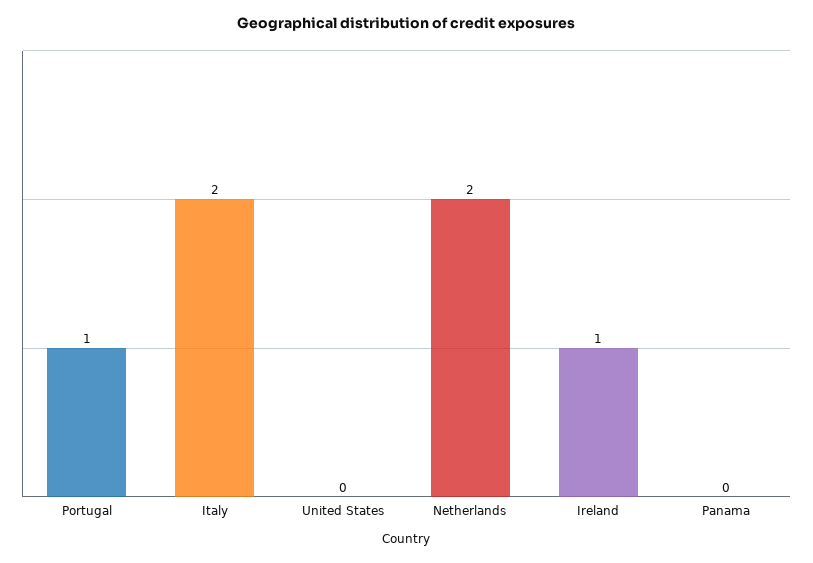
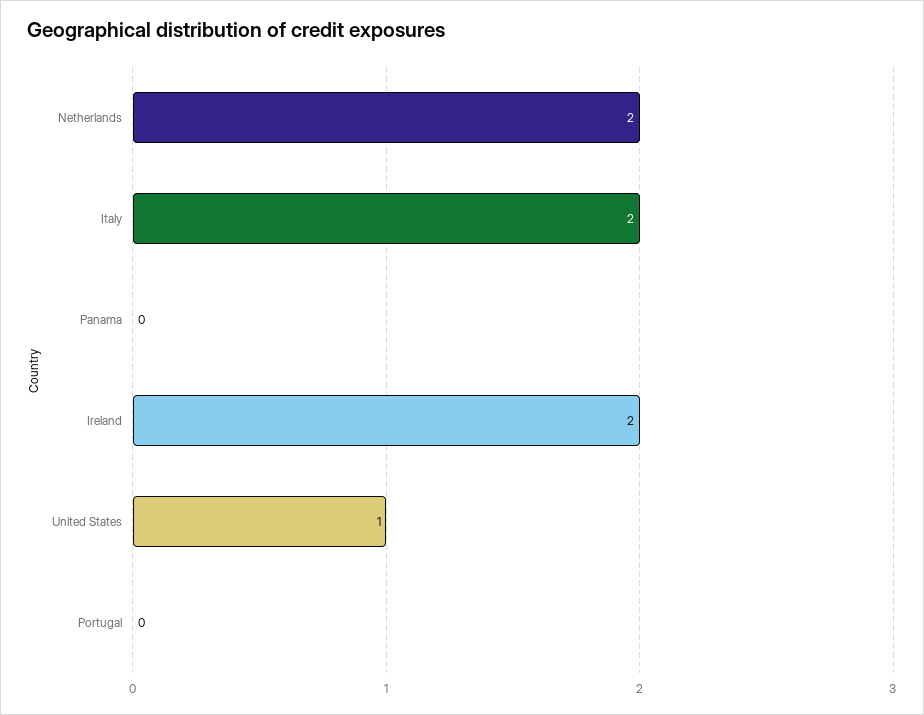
Portugal: 1 -> 0
United States: 0 -> 1
Ireland: 1 -> 2

